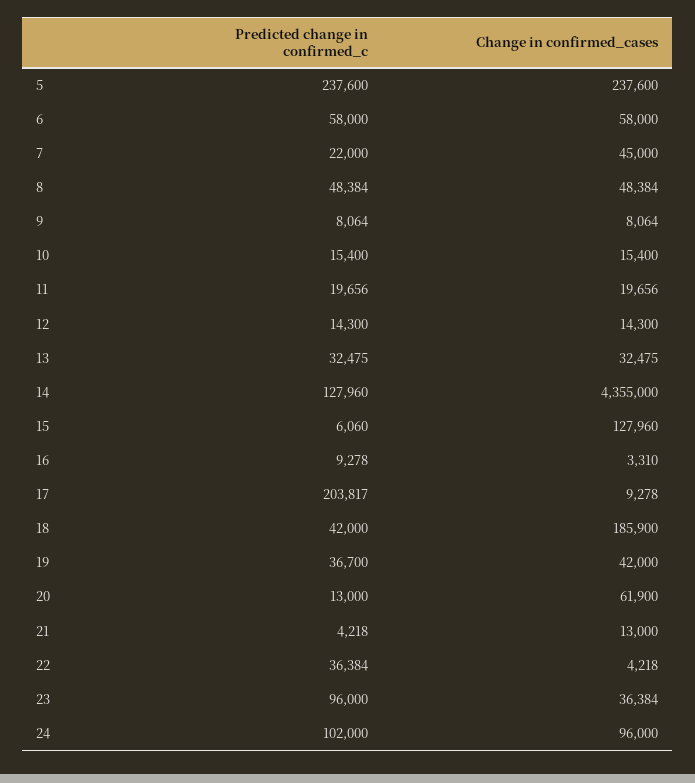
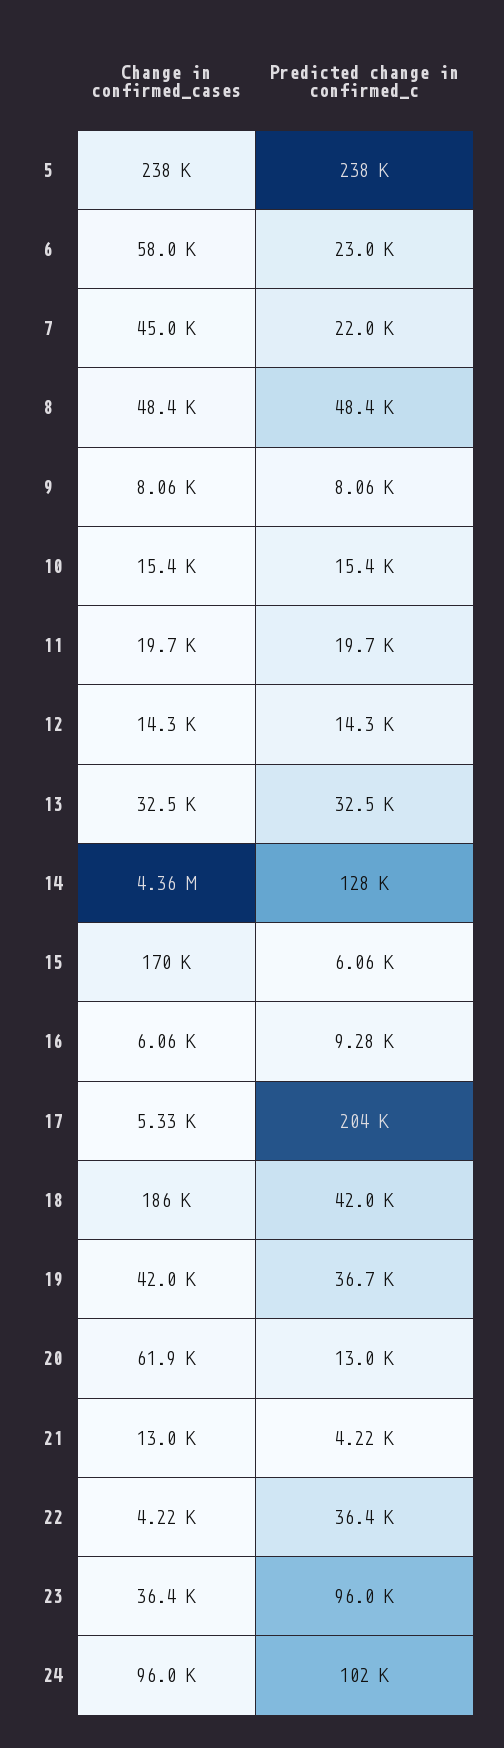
Predicted change in confirmed_c, 6: 58000 -> 23000
Change in confirmed_cases, 15: 127960 -> 170000
Change in confirmed_cases, 16: 3310 -> 6060
Change in confirmed_cases, 17: 9278 -> 5330

